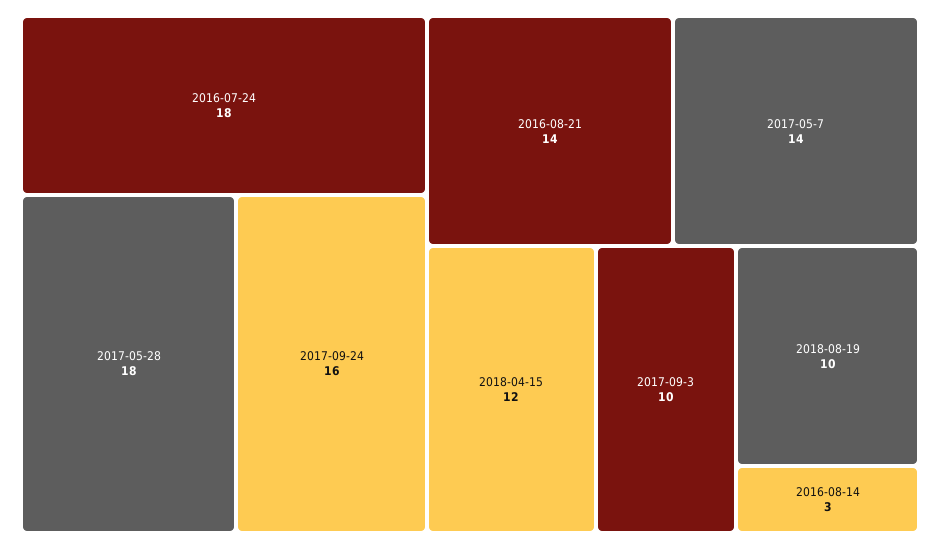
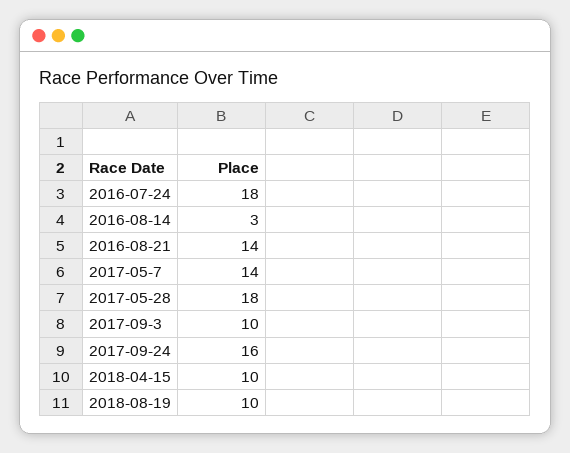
2018-04-15: 12 -> 10

